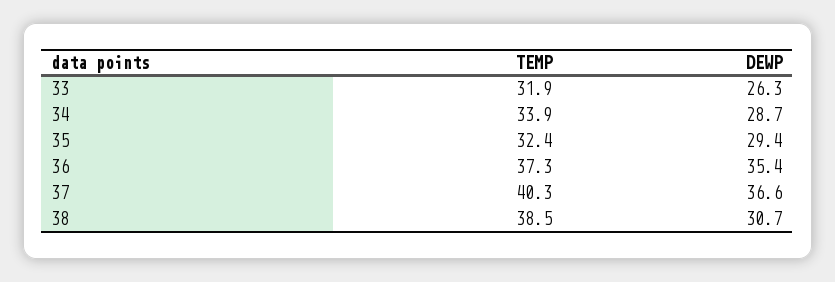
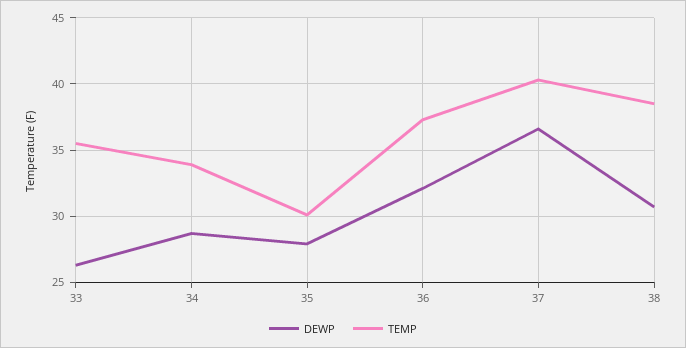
TEMP, 33: 31.9 -> 35.5
TEMP, 35: 32.4 -> 30
DEWP, 35: 29.4 -> 28
DEWP, 36: 35.4 -> 32

